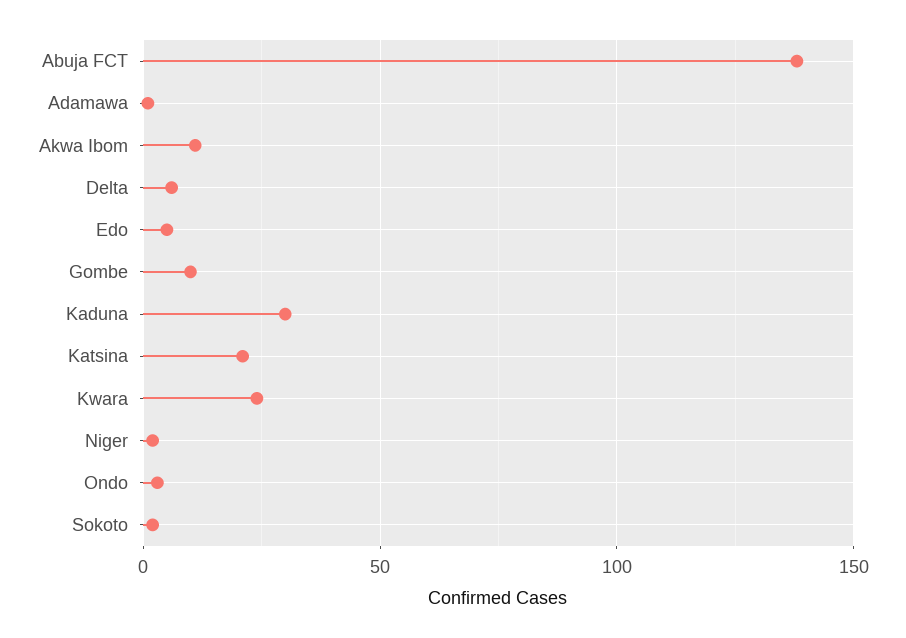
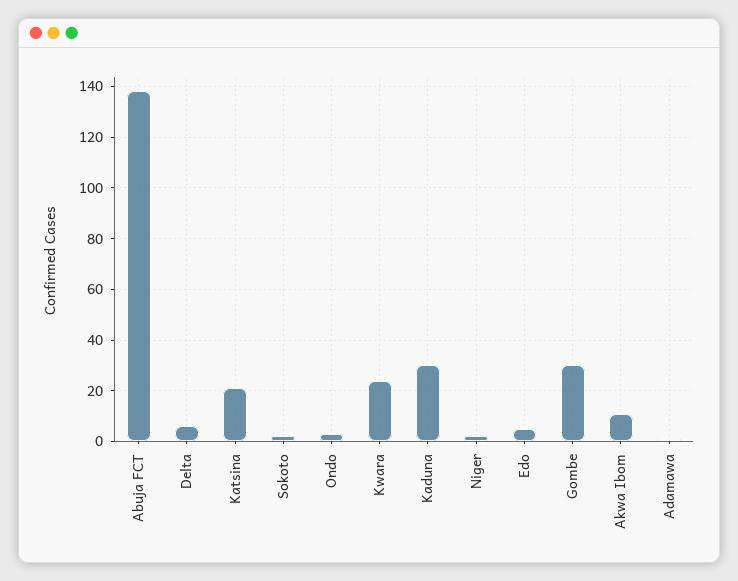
Gombe: 10 -> 30

